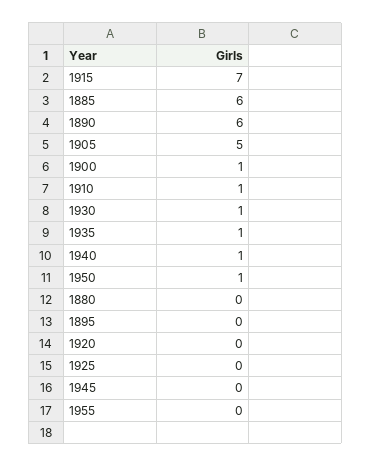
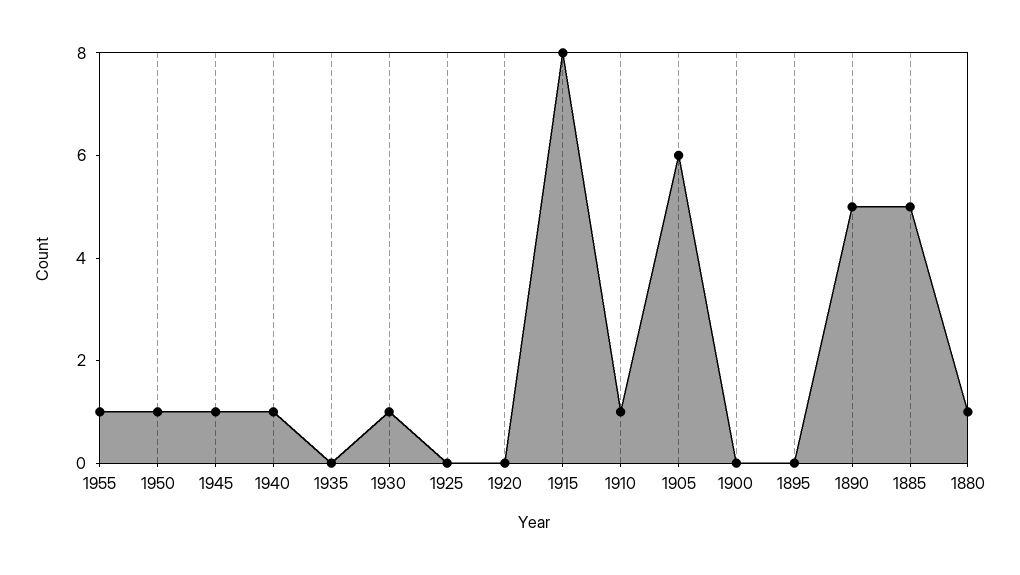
1915: 7 -> 8
1885: 6 -> 5
1890: 6 -> 5
1905: 5 -> 6
1900: 1 -> 0
1935: 1 -> 0
1880: 0 -> 1
1945: 0 -> 1
1955: 0 -> 1

